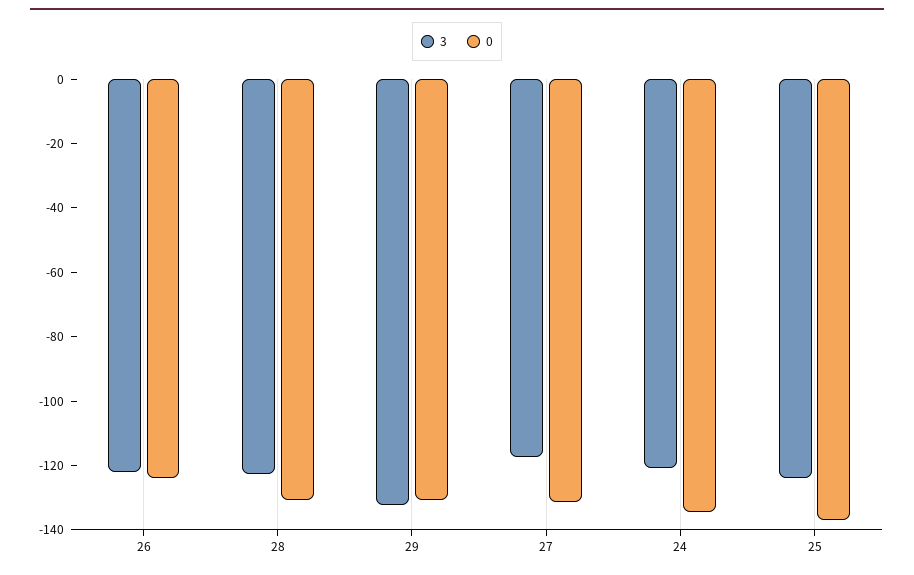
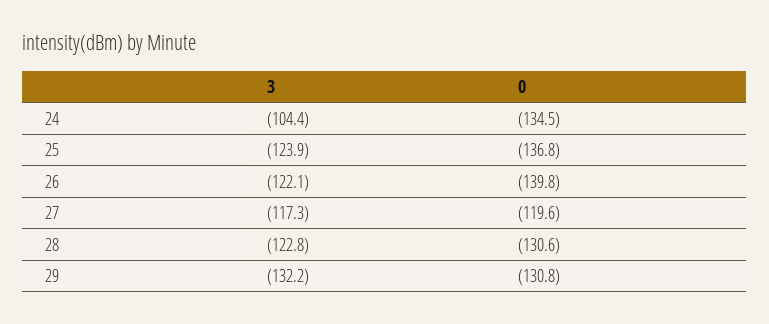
0, 26: -125 -> -139.8
0, 27: -130 -> -119.6
3, 24: -120 -> -104.4

